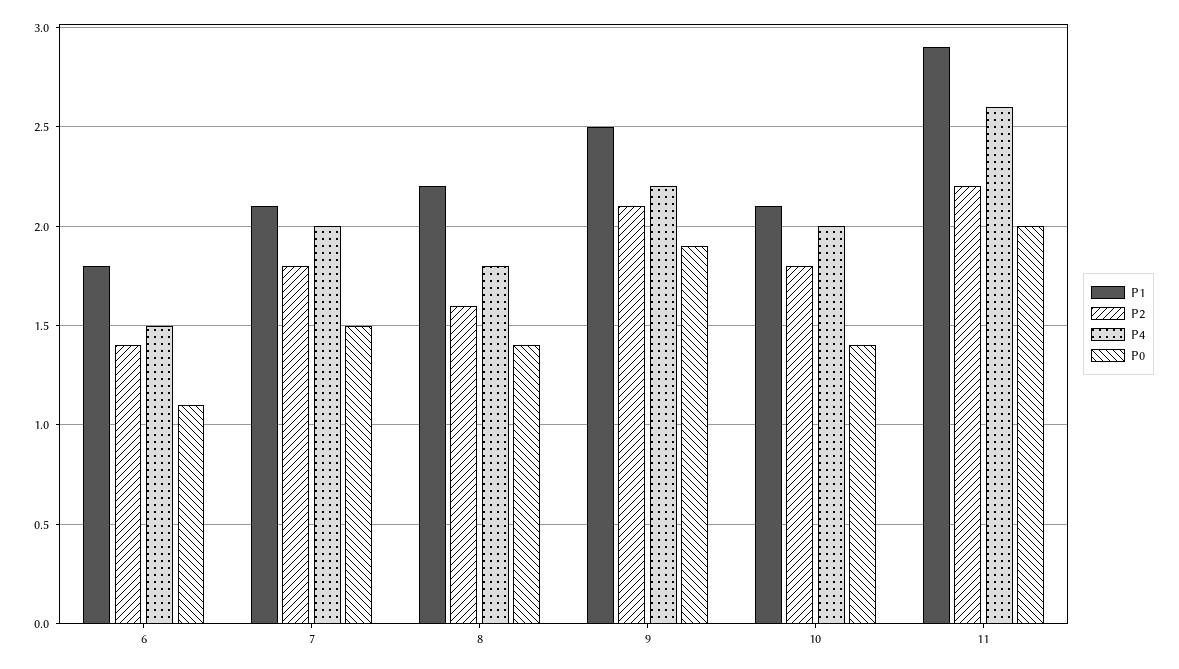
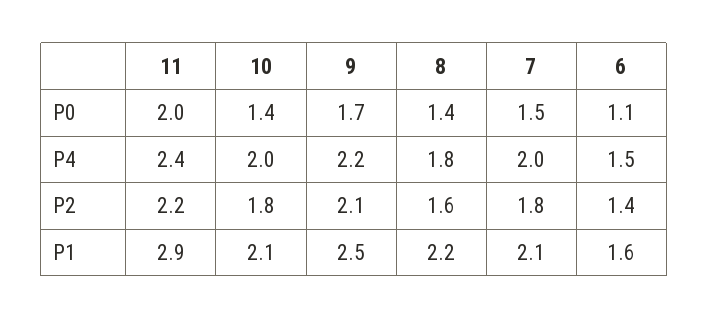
P1, 6: 1.8 -> 1.6
P0, 9: 1.9 -> 1.7
P4, 11: 2.6 -> 2.4

